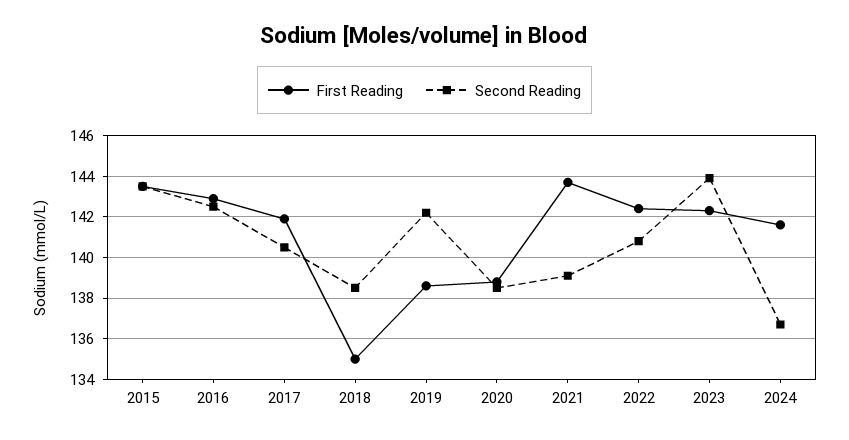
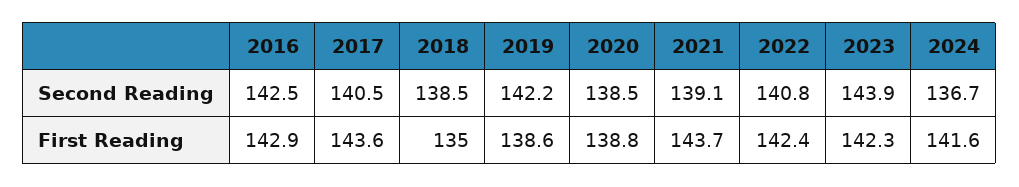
First Reading, 2015: 143.5 -> none
Second Reading, 2015: 143.5 -> none
First Reading, 2017: 142 -> 143.6

